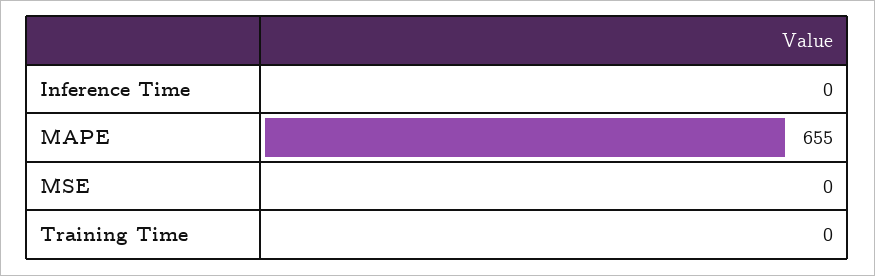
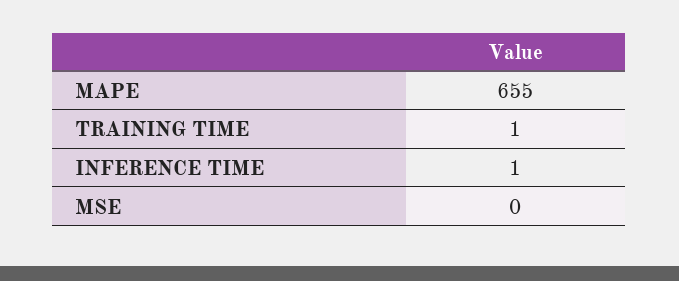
Inference Time: 0 -> 1
Training Time: 0 -> 1

